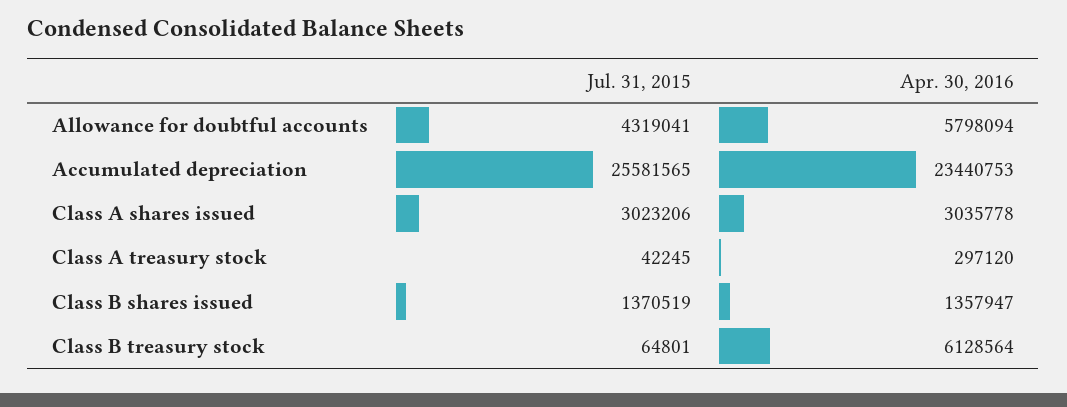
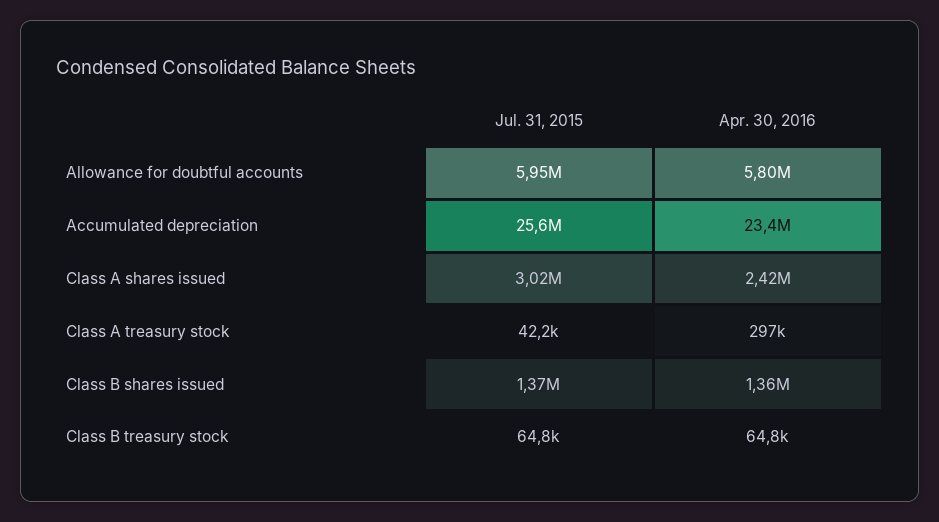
Jul. 31, 2015, Allowance for doubtful accounts: 4319041 -> 5950000
Apr. 30, 2016, Class A shares issued: 3035778 -> 2420000
Apr. 30, 2016, Class B treasury stock: 6128564 -> 64800

